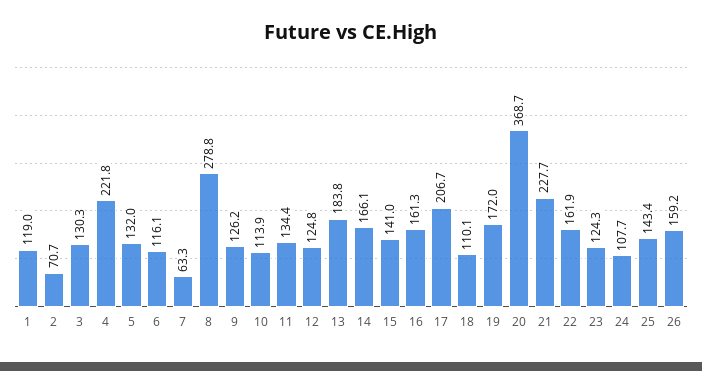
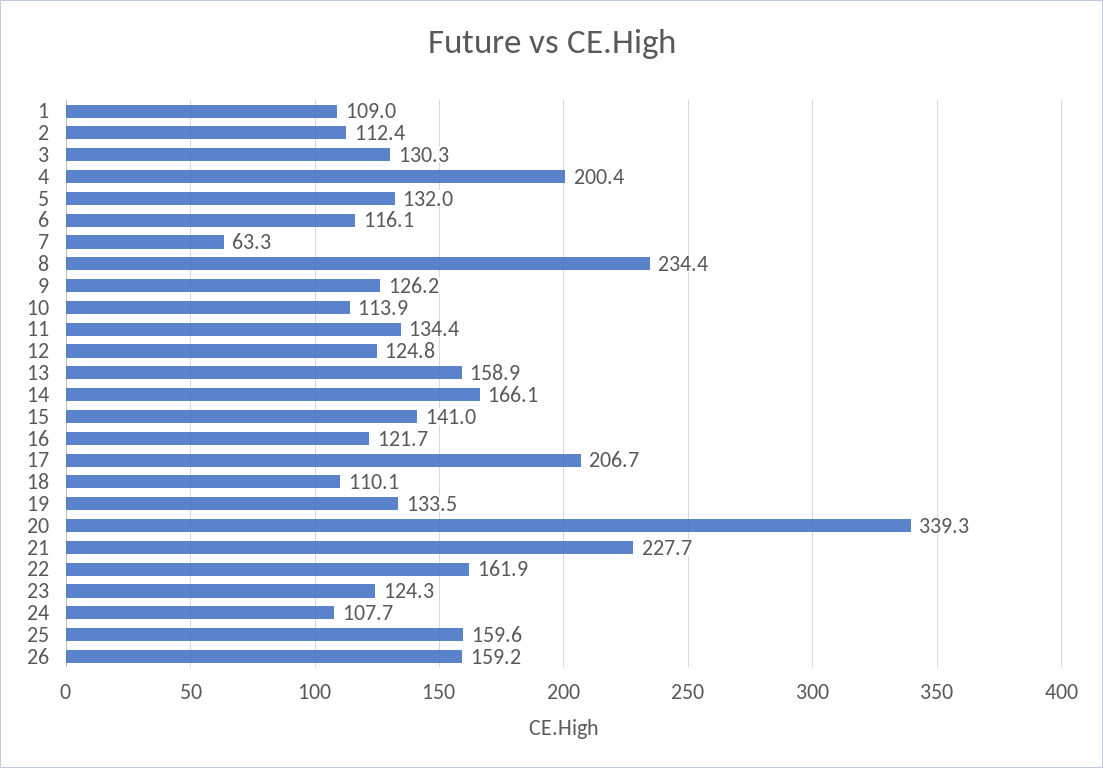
1: 119 -> 109
2: 70.7 -> 112.4
4: 221.8 -> 200.4
8: 278.8 -> 234.4
13: 183.8 -> 158.9
16: 161.3 -> 121.7
19: 172 -> 133.5
20: 368.7 -> 339.3
25: 143.4 -> 159.6

